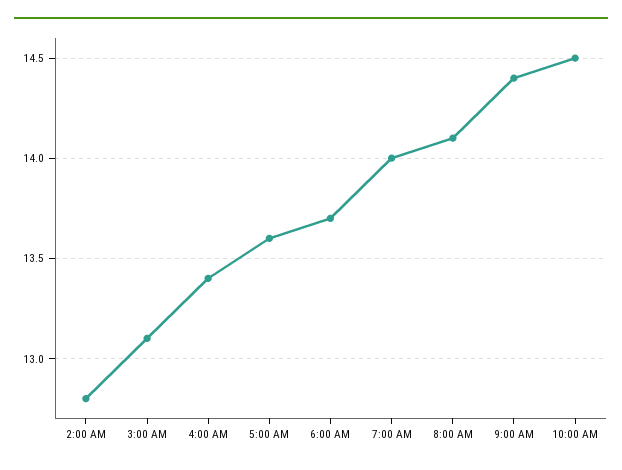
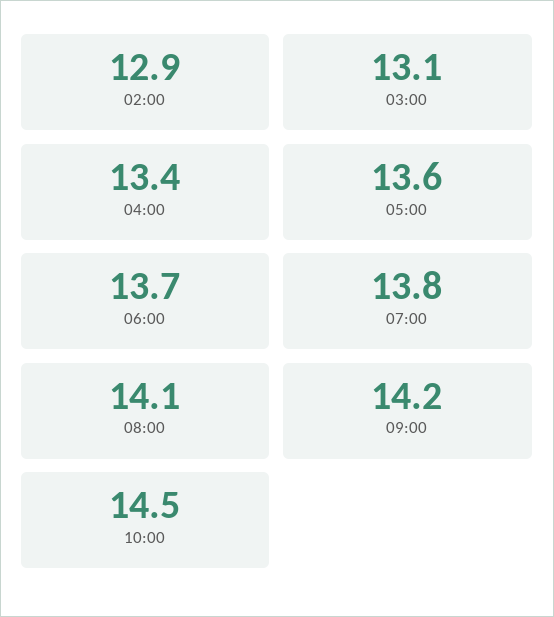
2:00 AM: 12.8 -> 12.9
7:00 AM: 14 -> 13.8
9:00 AM: 14.4 -> 14.2

